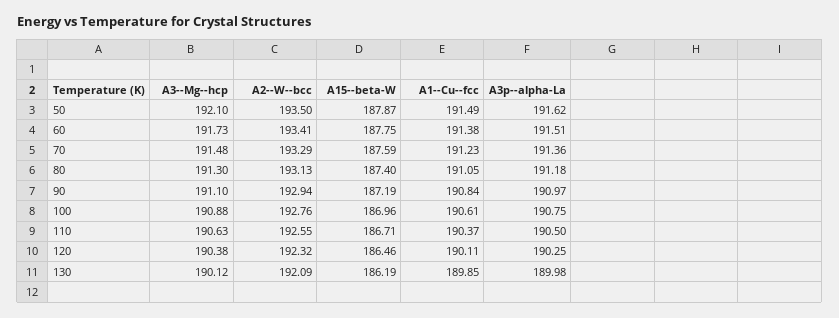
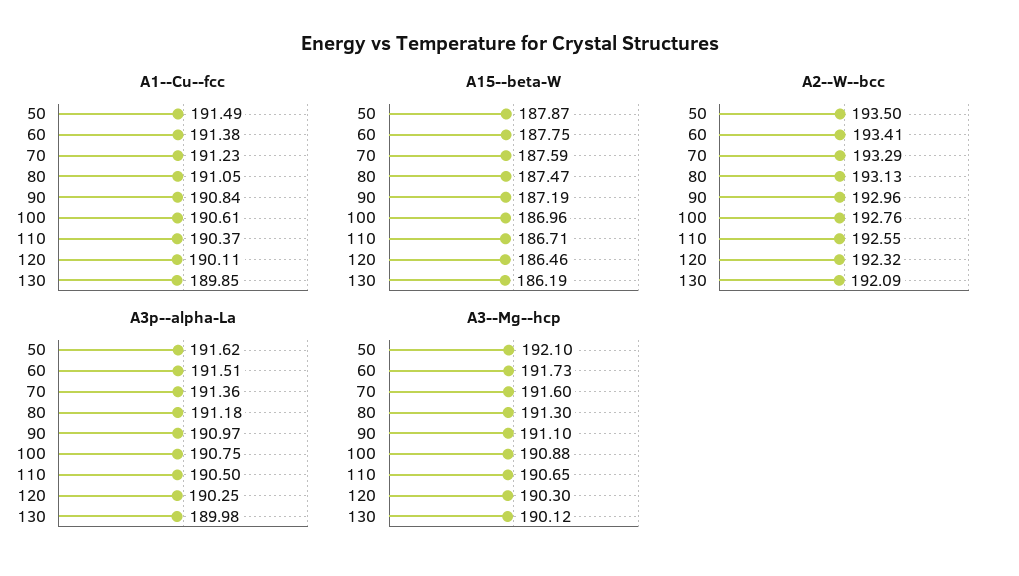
A3--Mg--hcp, 70: 191.48 -> 191.6
A15--beta-W, 80: 187.4 -> 187.47
A2--W--bcc, 90: 192.94 -> 192.96
A3--Mg--hcp, 110: 190.63 -> 190.65
A3--Mg--hcp, 120: 190.38 -> 190.3

